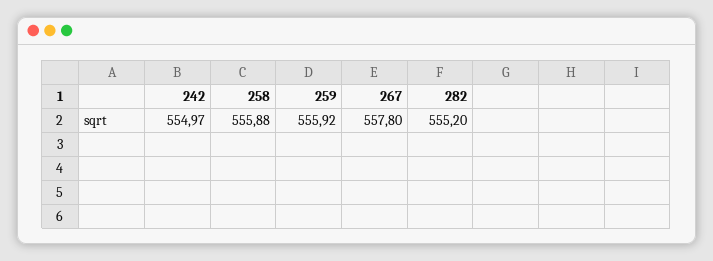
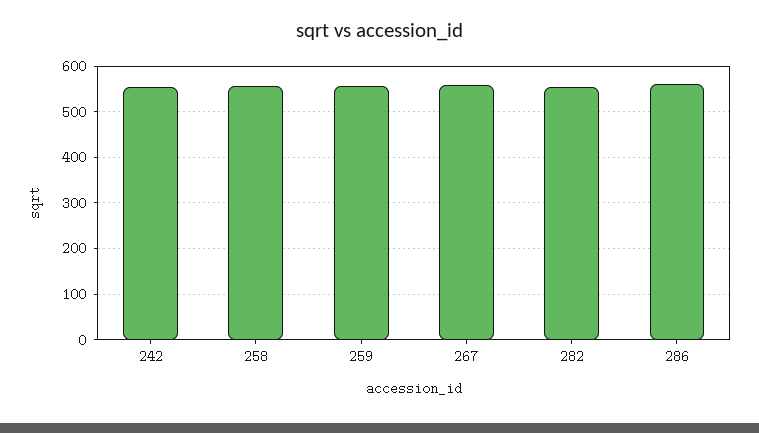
286: none -> 560

